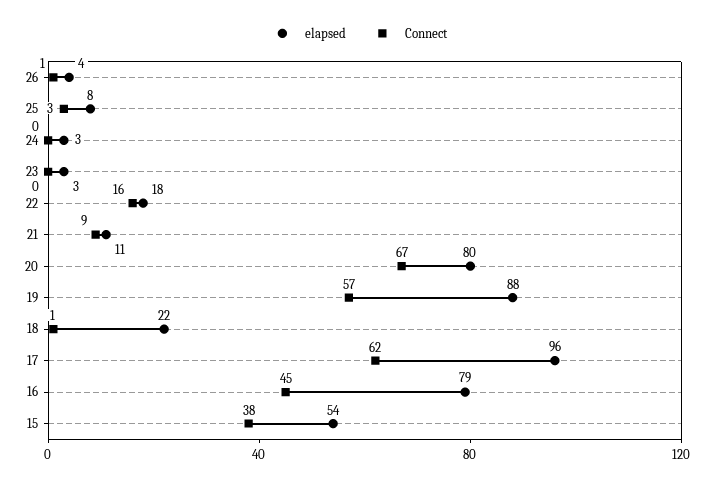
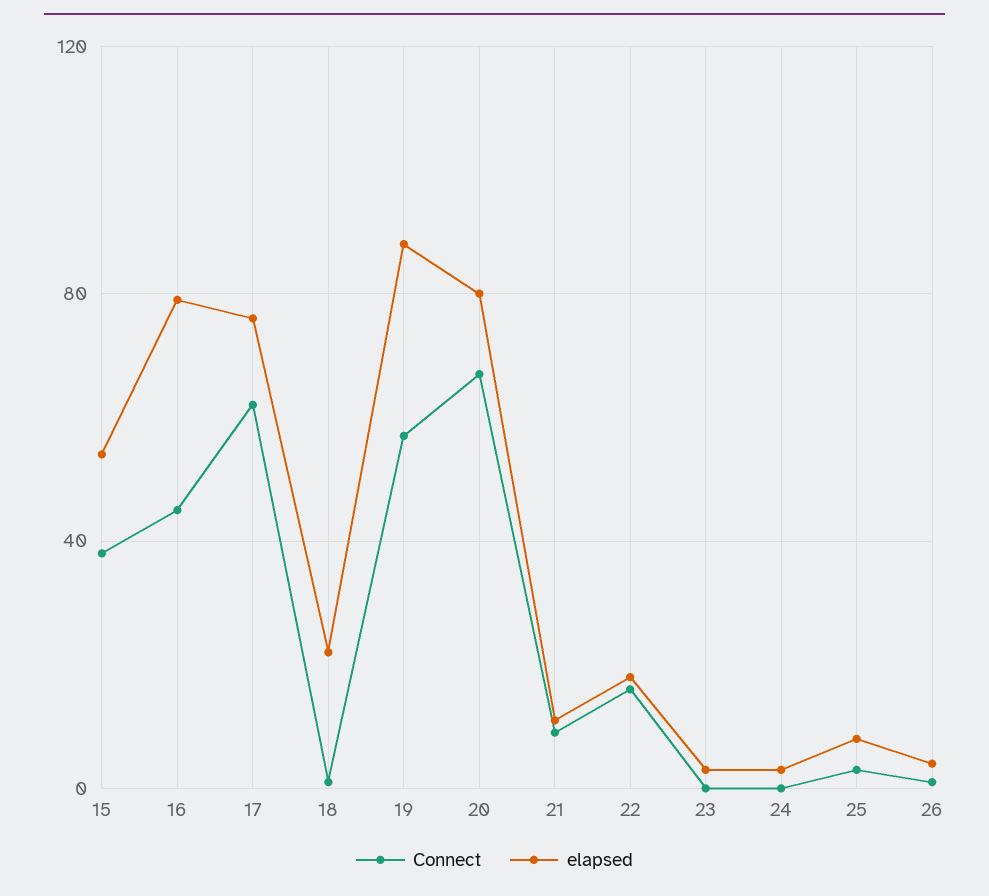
elapsed, 17: 96 -> 75

